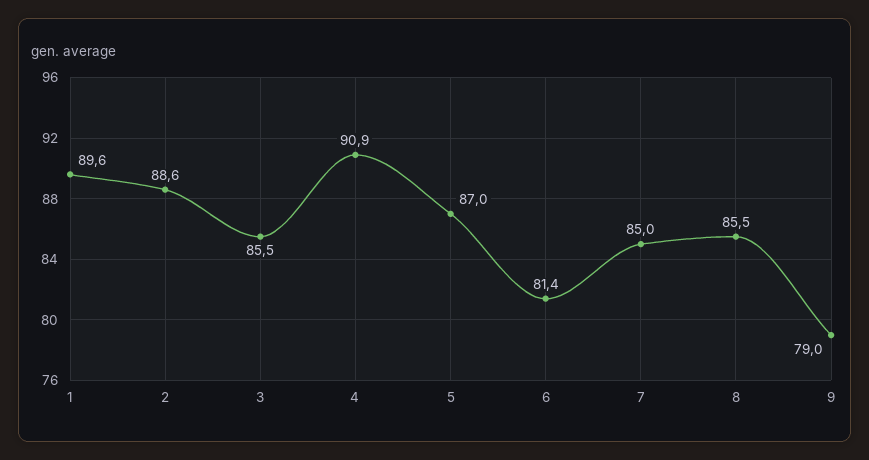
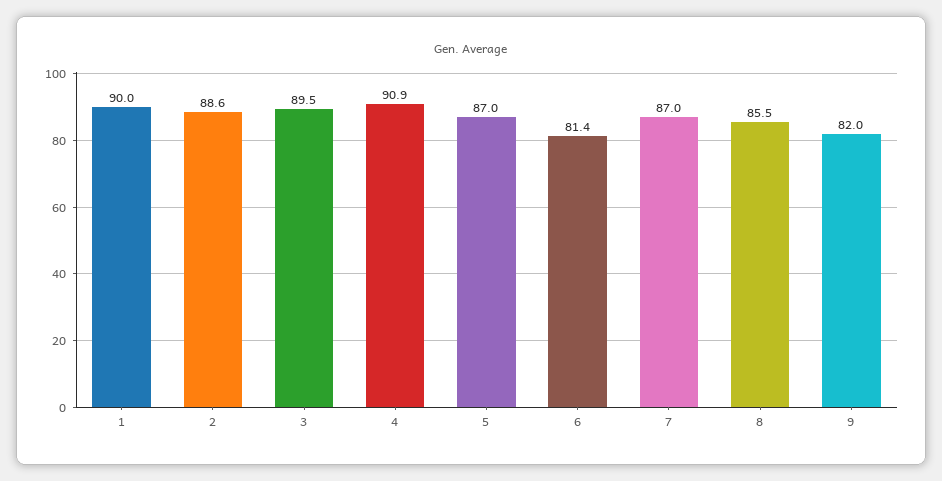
1: 89.6 -> 90
3: 85.5 -> 89.5
7: 85 -> 87
9: 79 -> 82

